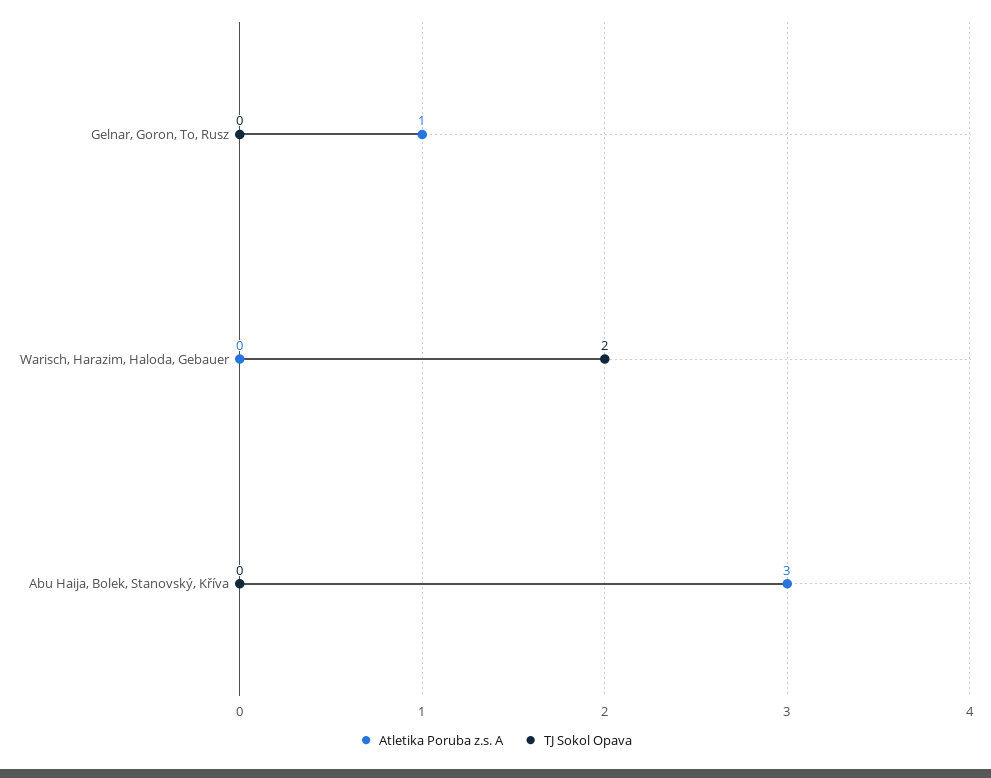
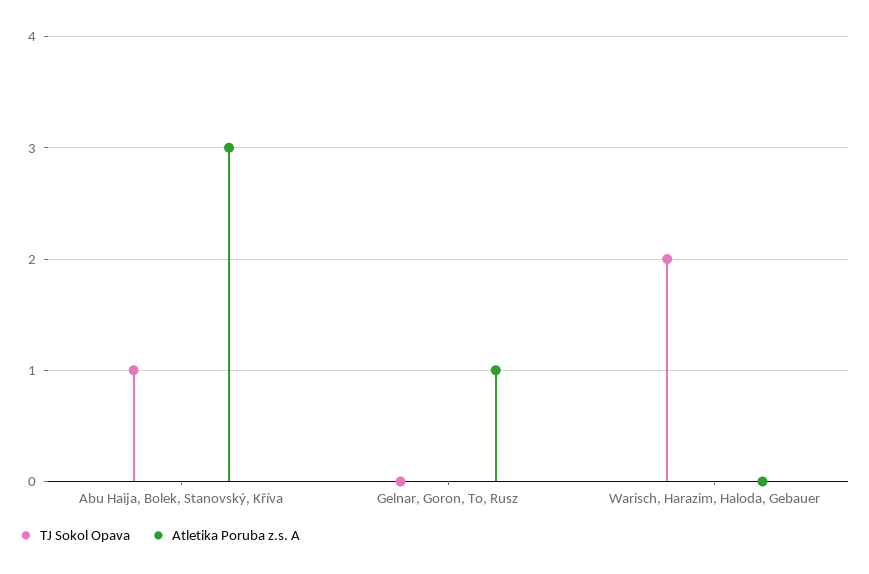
TJ Sokol Opava, Abu Haija, Bolek, Stanovský, Kříva: 0 -> 1

